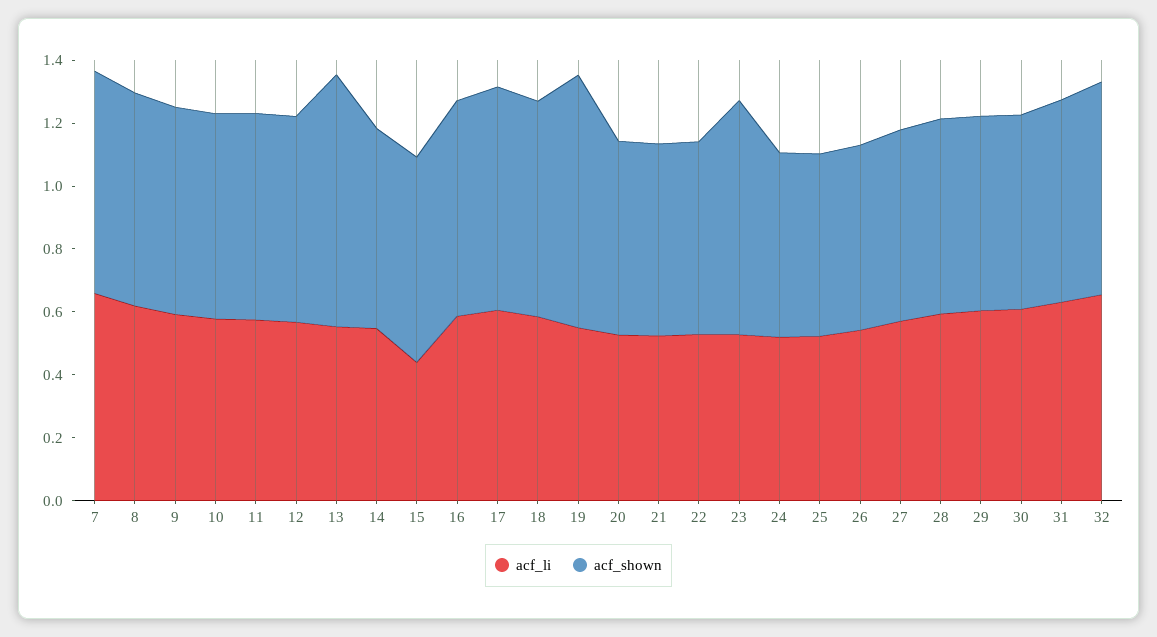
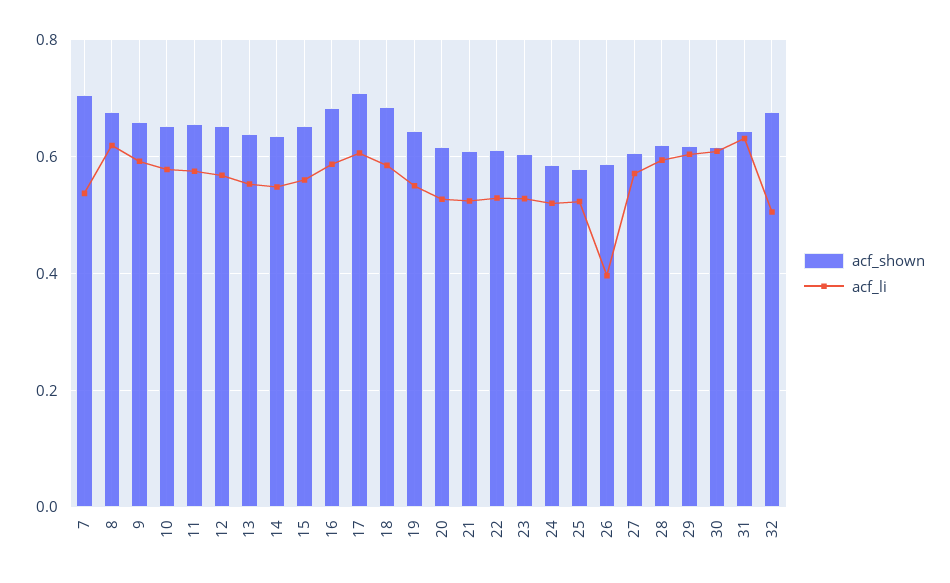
acf_li, 7: 0.65 -> 0.54
acf_shown, 13: 0.8 -> 0.64
acf_li, 15: 0.45 -> 0.56
acf_shown, 19: 0.8 -> 0.64
acf_shown, 23: 0.75 -> 0.6
acf_li, 26: 0.55 -> 0.4
acf_li, 32: 0.65 -> 0.5

